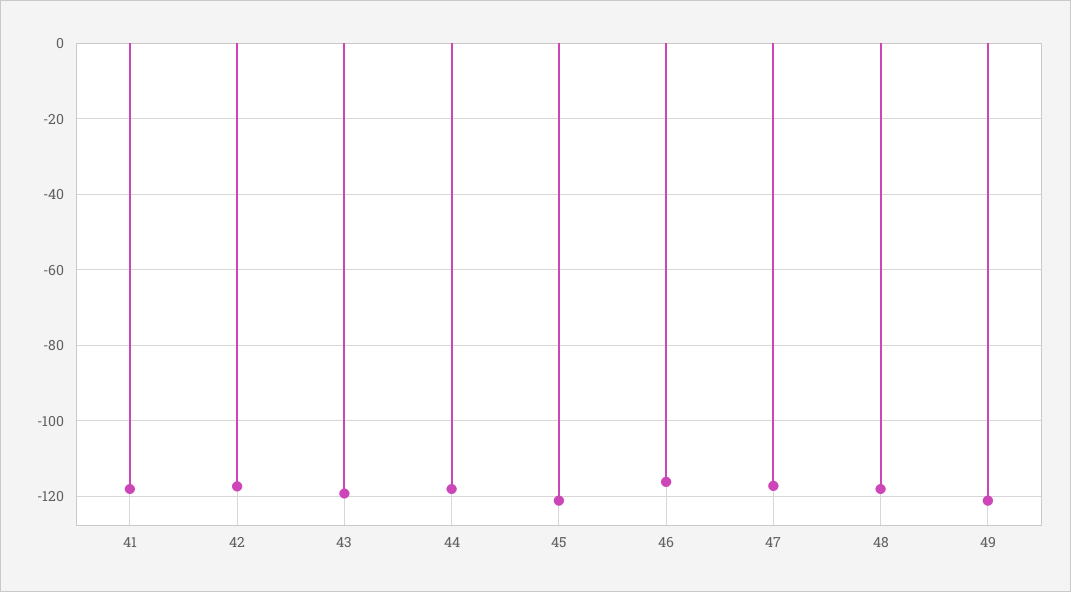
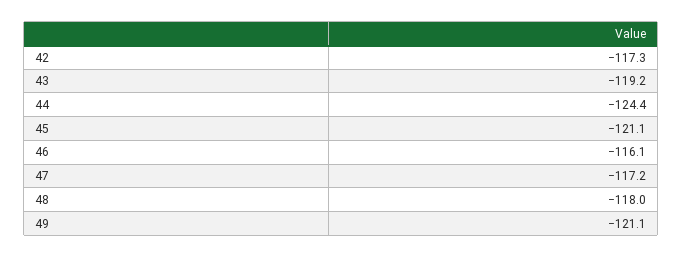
41: -118 -> none
44: -118 -> -124.4

